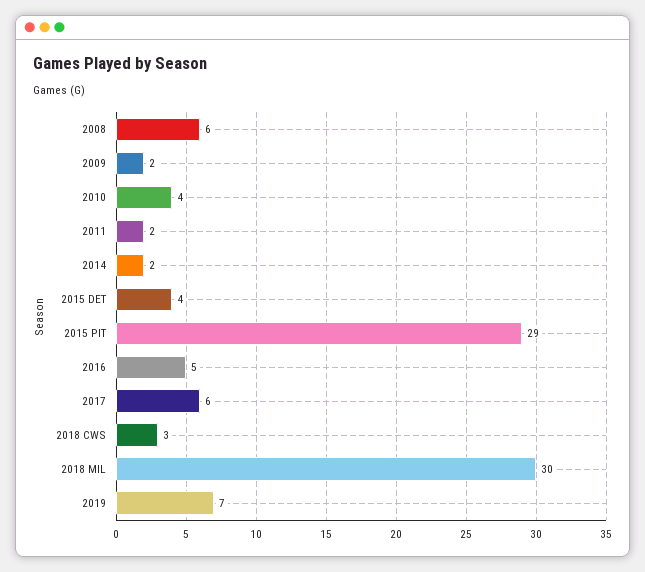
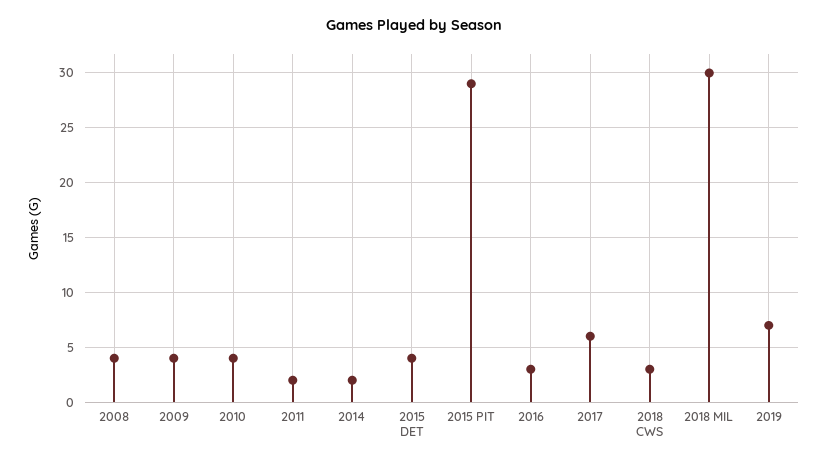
2008: 6 -> 4
2009: 2 -> 4
2016: 5 -> 3

